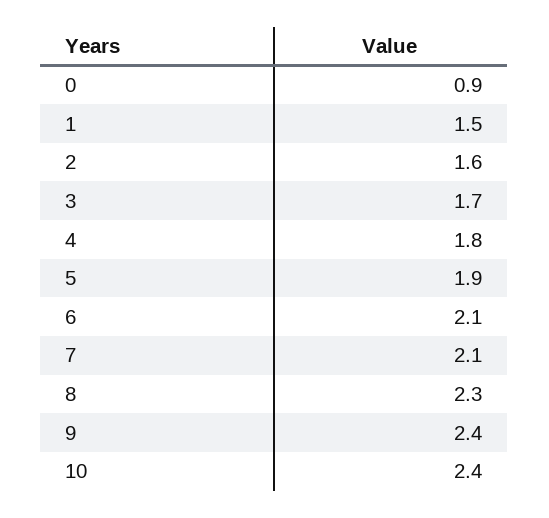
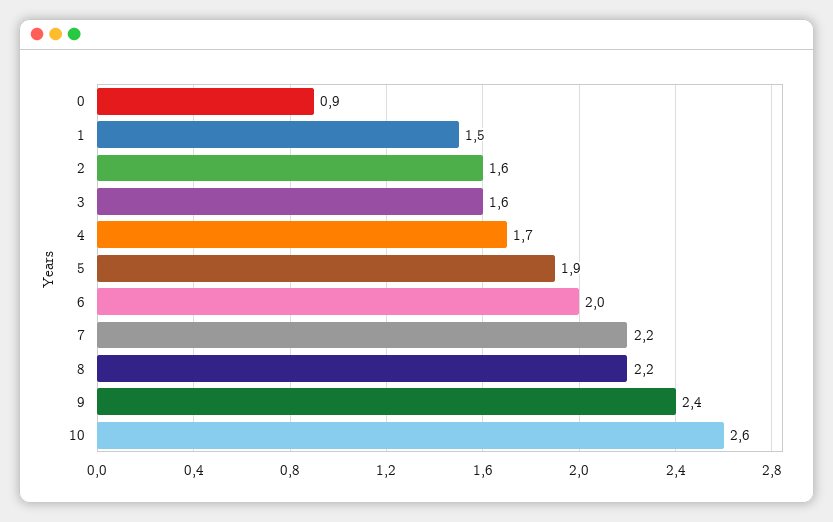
3: 1.7 -> 1.6
4: 1.8 -> 1.7
6: 2.1 -> 2
7: 2.1 -> 2.2
8: 2.3 -> 2.2
10: 2.4 -> 2.6

